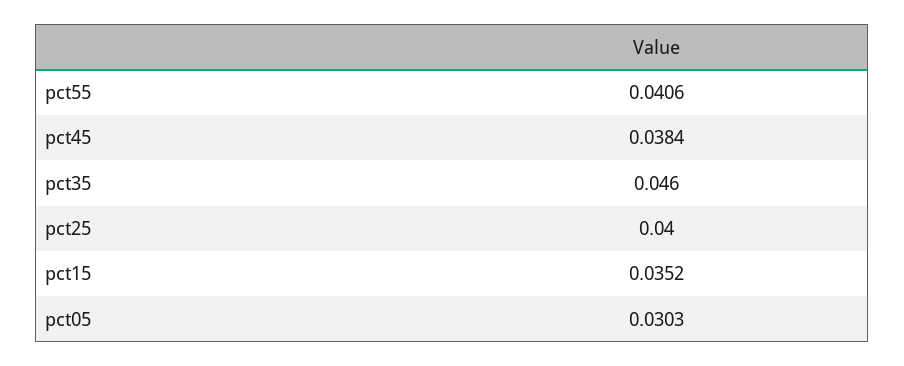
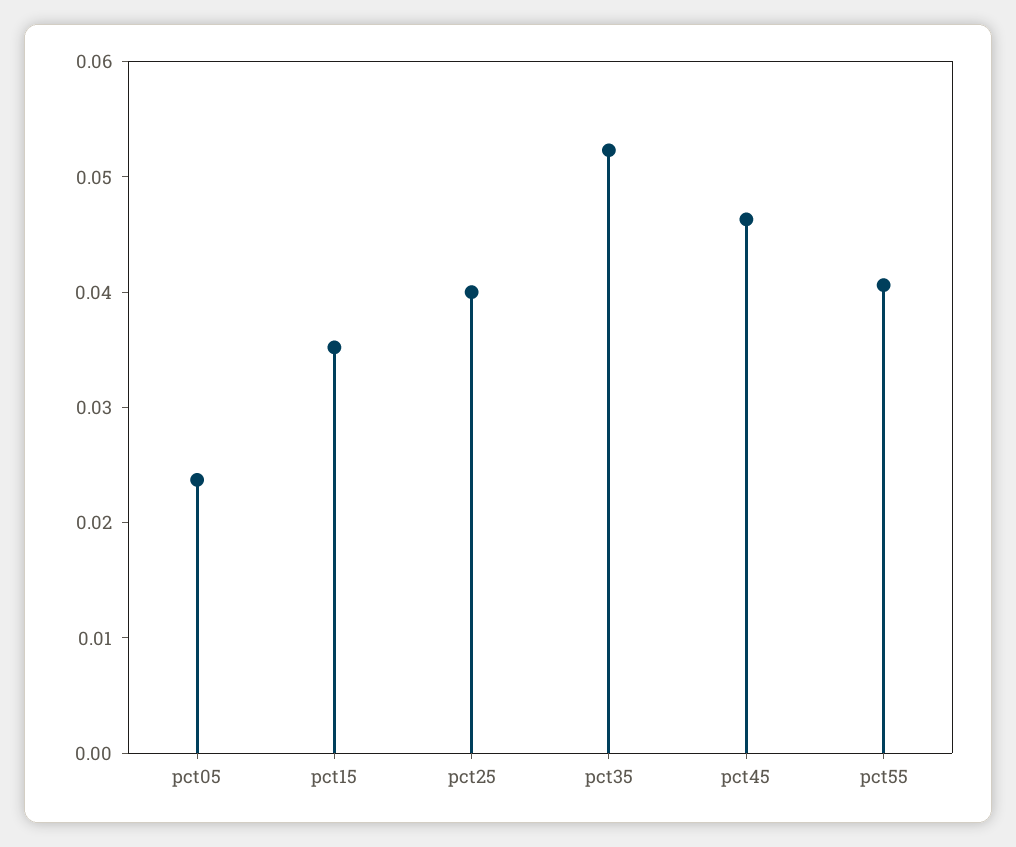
pct45: 0.0384 -> 0.046
pct35: 0.046 -> 0.052
pct05: 0.0303 -> 0.024

